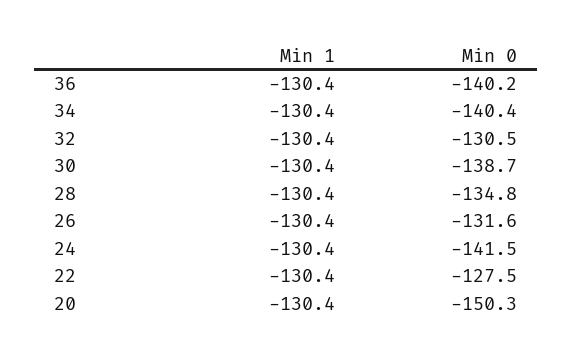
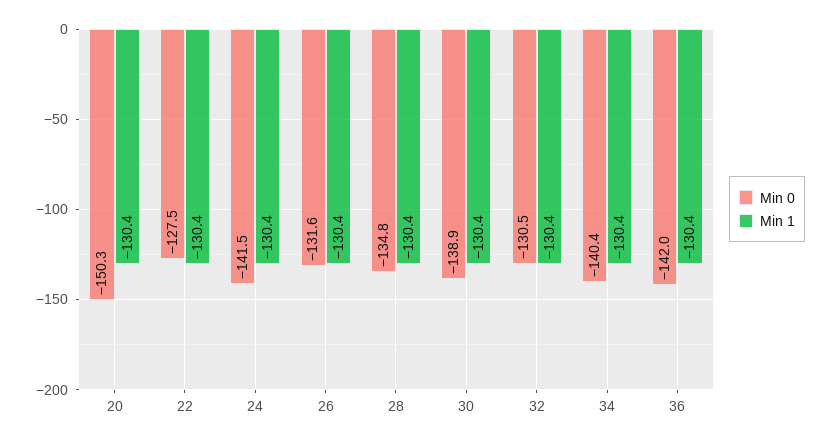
Min 0, 36: -140.2 -> -142
Min 0, 30: -138.7 -> -138.9

